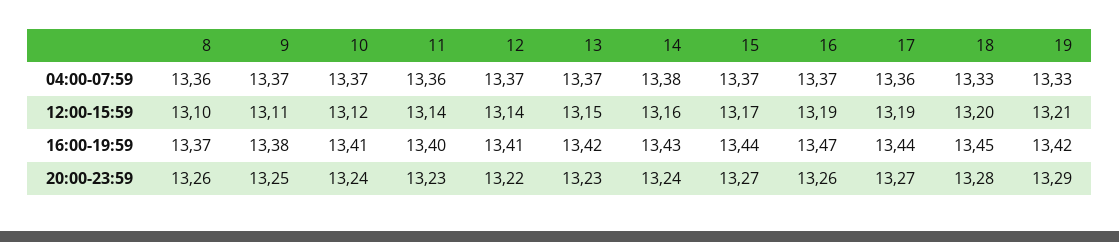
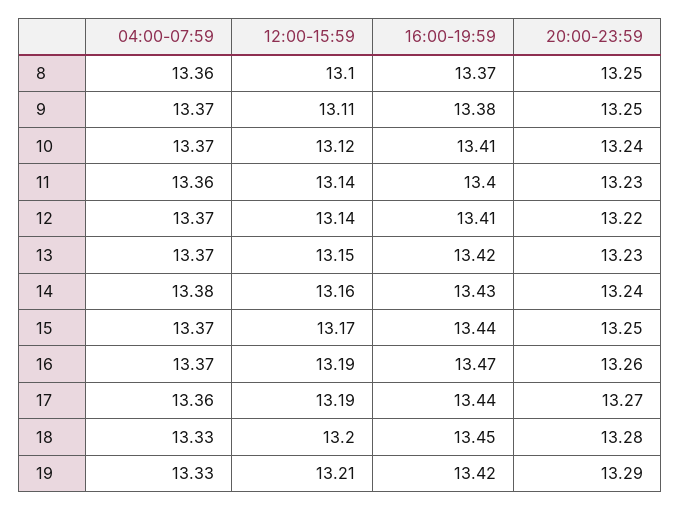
8, 20:00-23:59: 13.26 -> 13.25
15, 20:00-23:59: 13.27 -> 13.25

